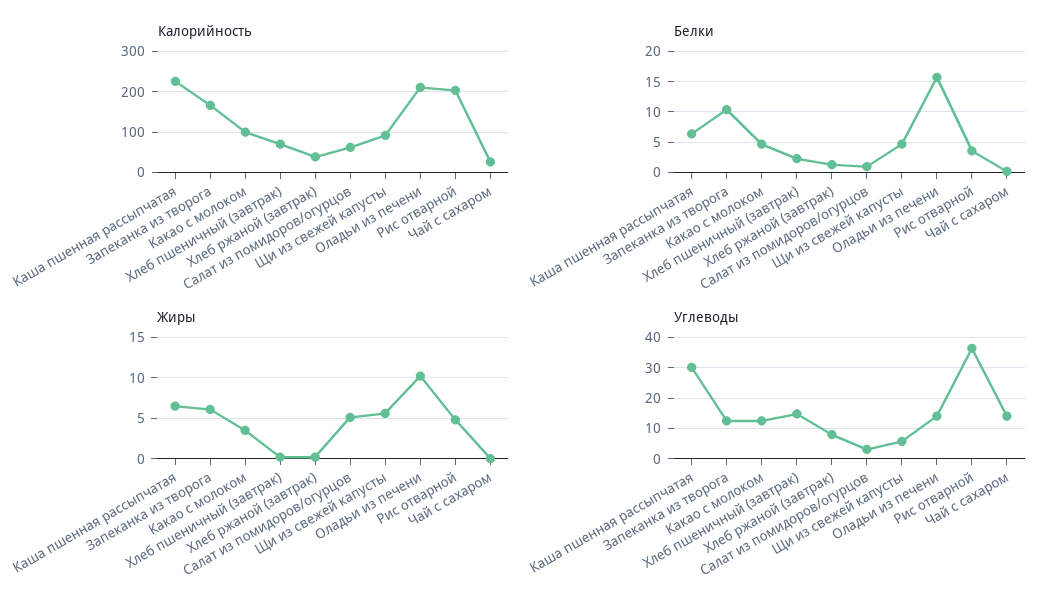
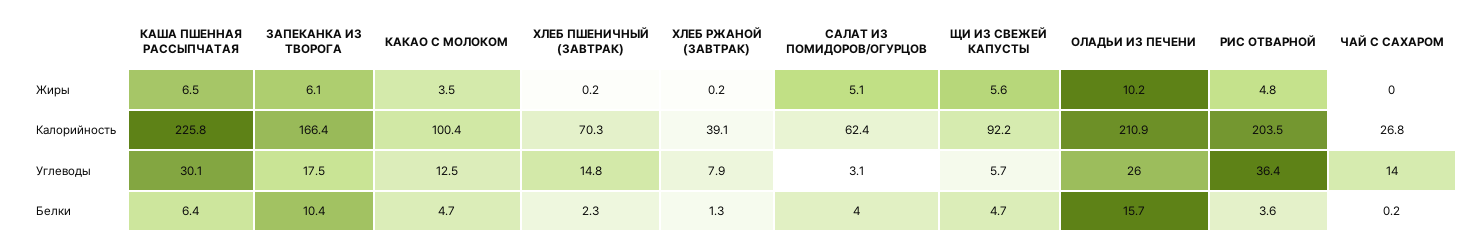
Белки, Салат из помидоров/огурцов: 1 -> 4
Углеводы, Запеканка из творога: 12 -> 17.5
Углеводы, Оладьи из печени: 14 -> 26

